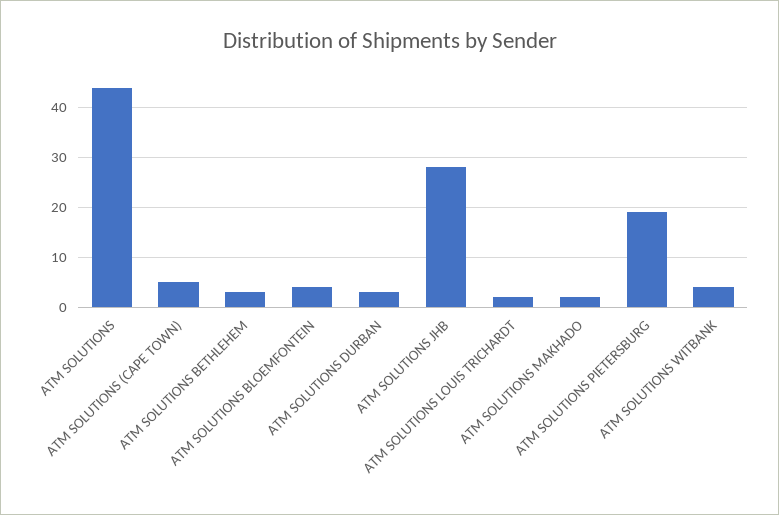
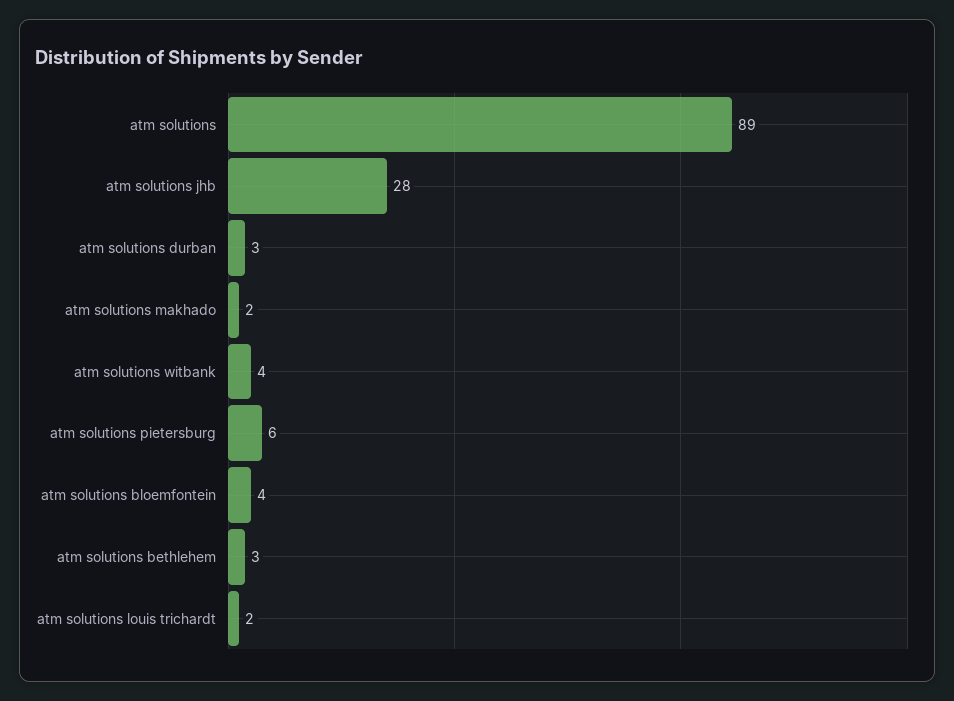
ATM SOLUTIONS: 45 -> 89
ATM SOLUTIONS (CAPE TOWN): 5 -> none
ATM SOLUTIONS PIETERSBURG: 20 -> 6

